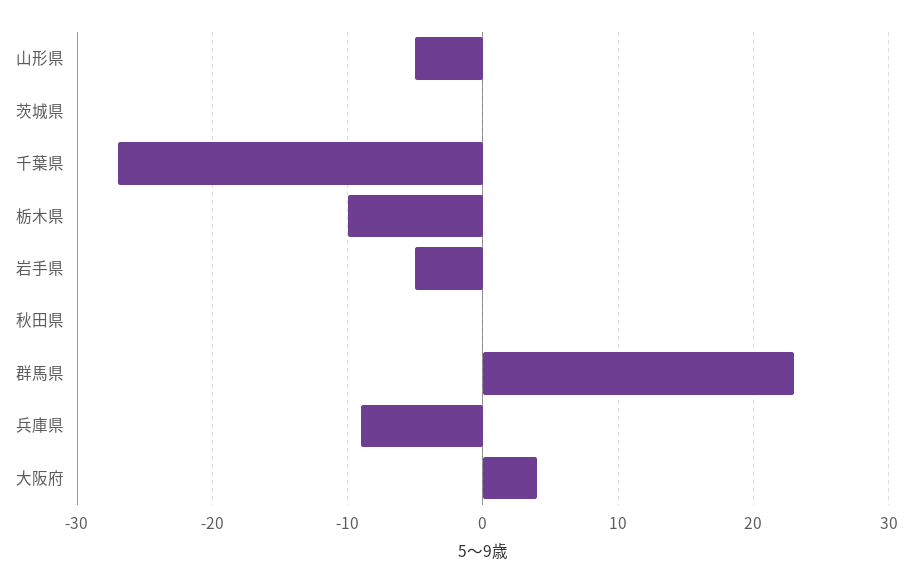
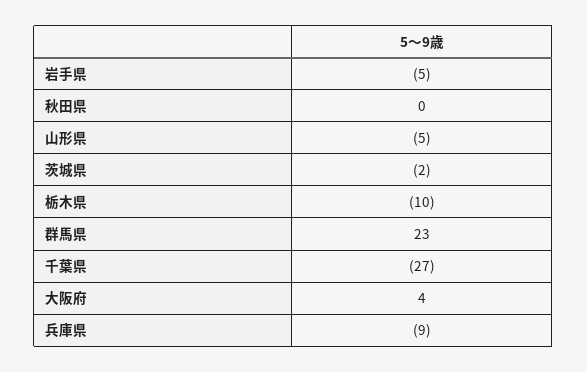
茨城県: 0 -> -2

